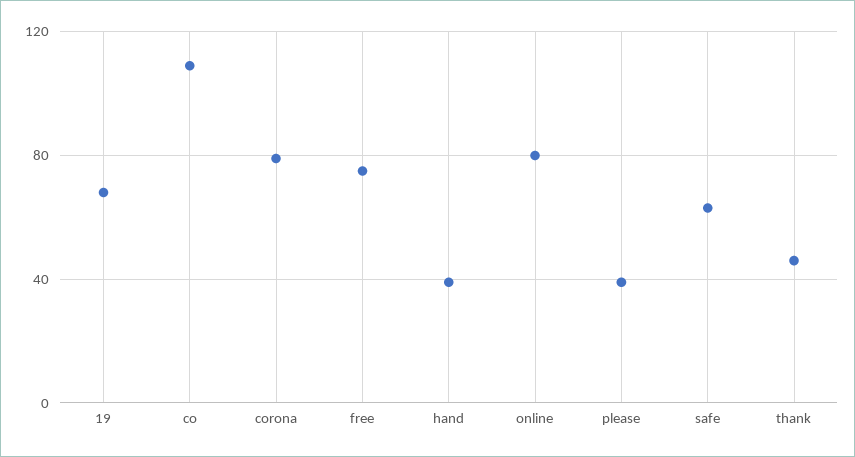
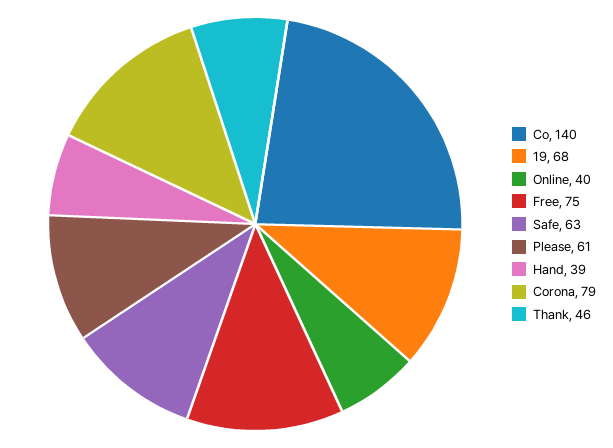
co: 110 -> 140
online: 80 -> 40
please: 40 -> 61

